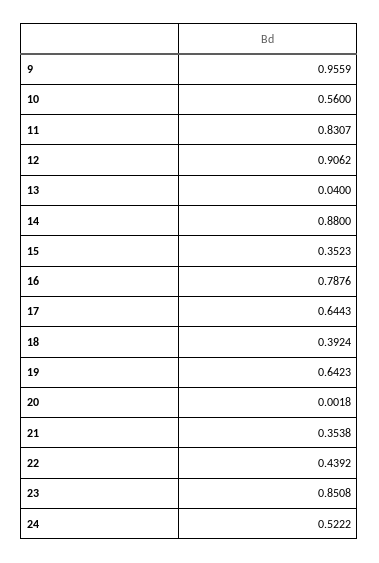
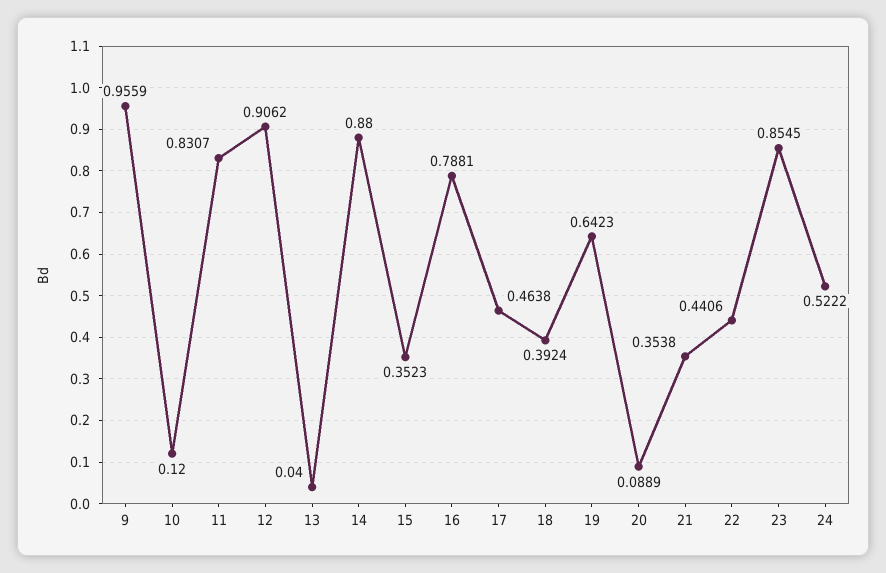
10: 0.56 -> 0.12
16: 0.7876 -> 0.7881
17: 0.6443 -> 0.4638
20: 0.0018 -> 0.0889
22: 0.4392 -> 0.4406
23: 0.8508 -> 0.8545

